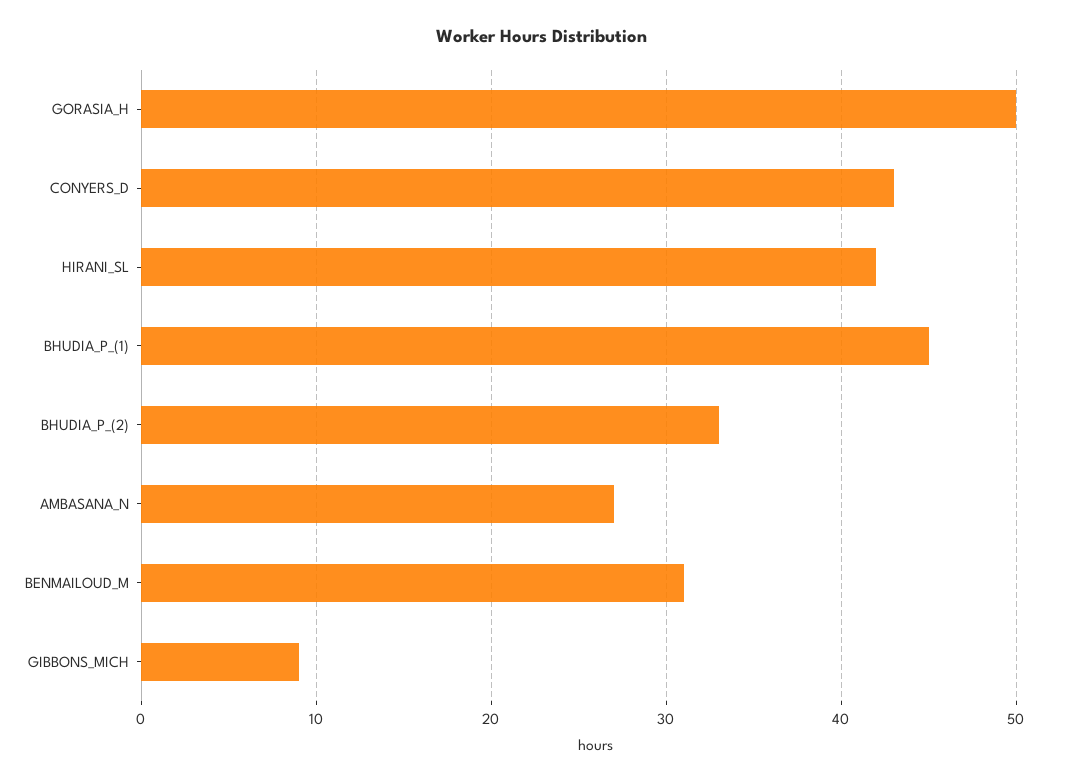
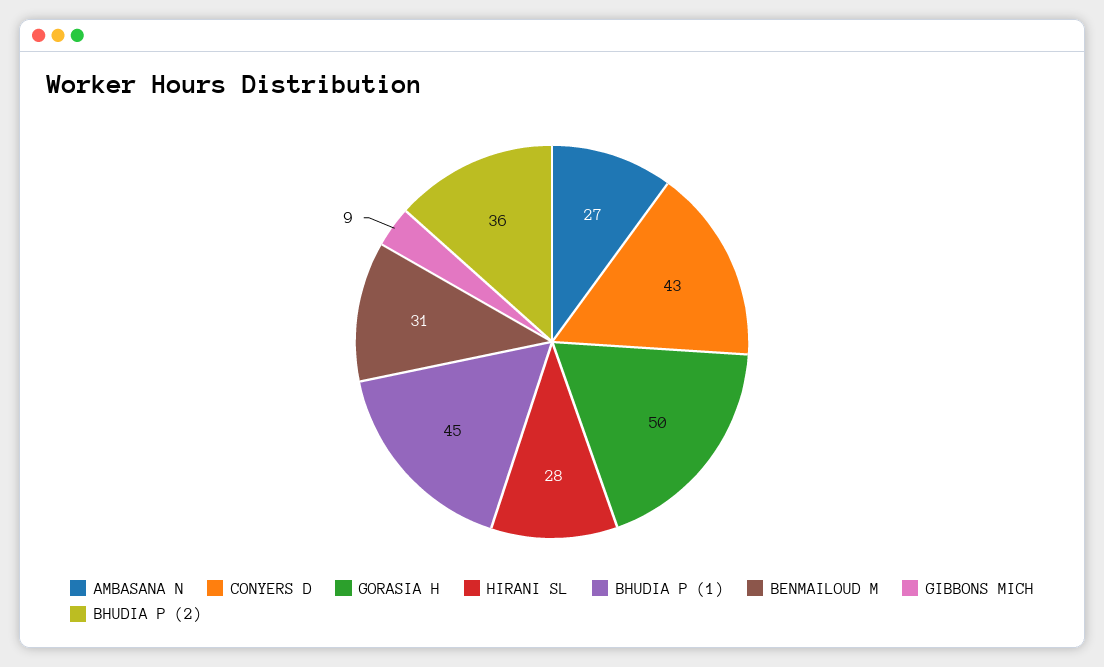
HIRANI_SL: 42 -> 28
BHUDIA_P_(2): 33 -> 36

